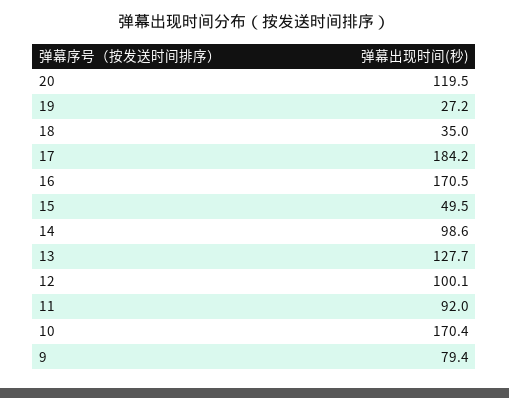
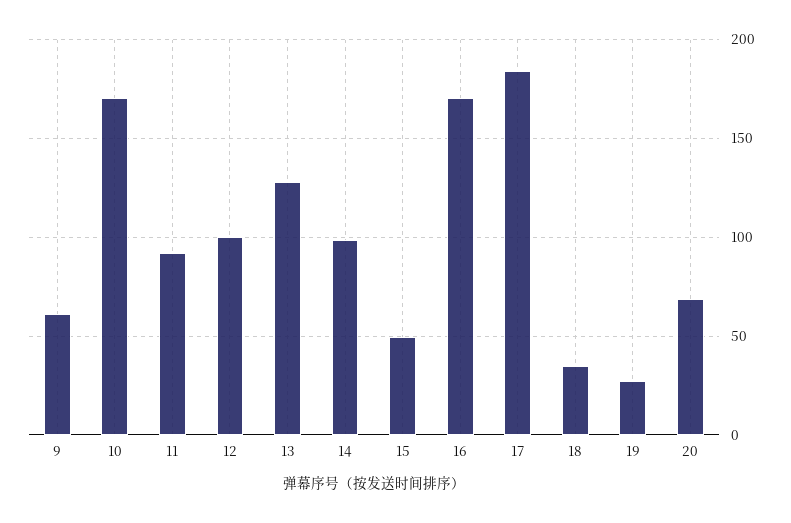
20: 119.5 -> 70
9: 79.4 -> 60

